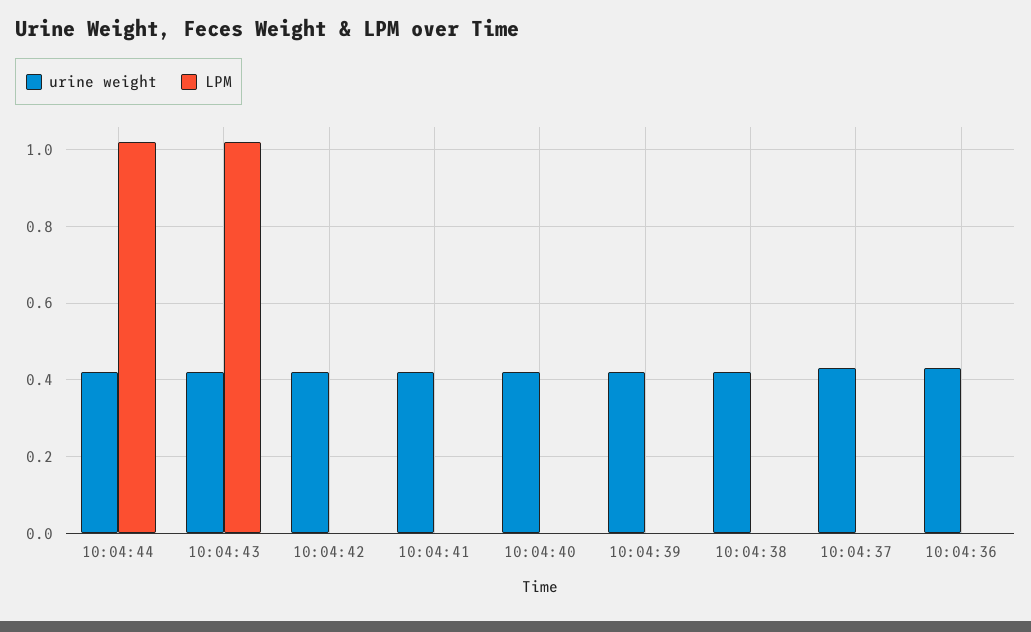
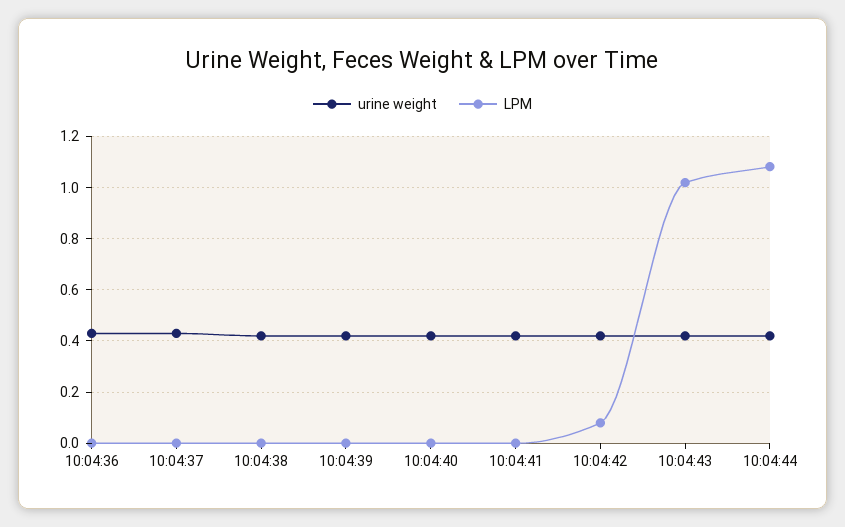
LPM, 10:04:44: 1.02 -> 1.075
LPM, 10:04:42: 0 -> 0.075

